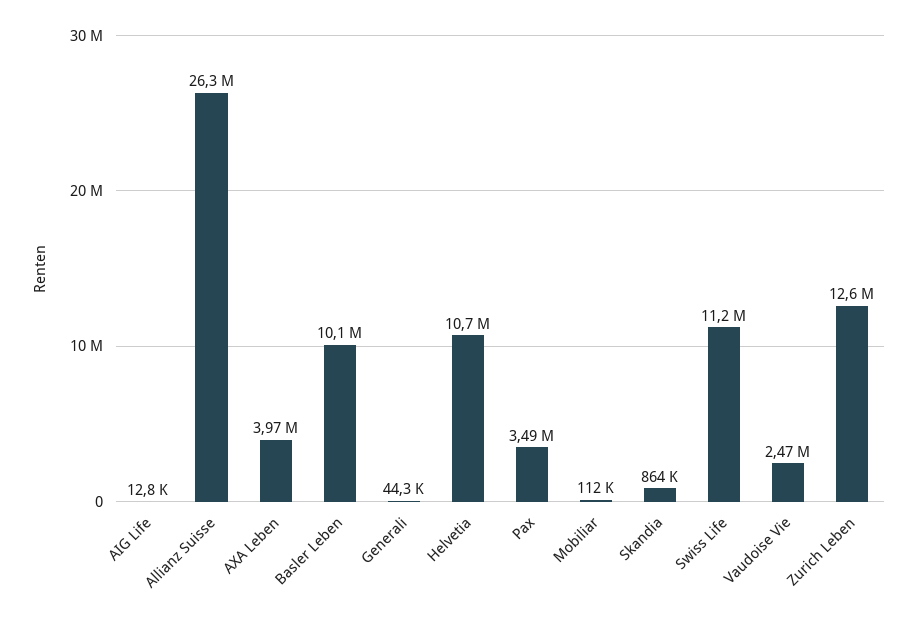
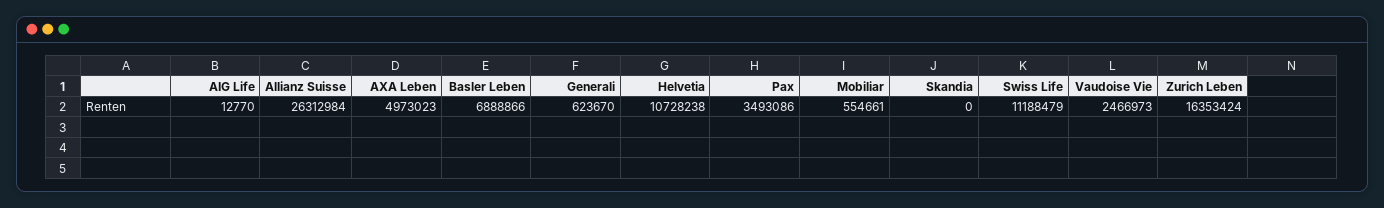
AXA Leben: 3970000 -> 4973023
Basler Leben: 10100000 -> 6888866
Generali: 44300 -> 623670
Mobiliar: 112000 -> 554661
Skandia: 864000 -> 0
Zurich Leben: 12600000 -> 16353424

